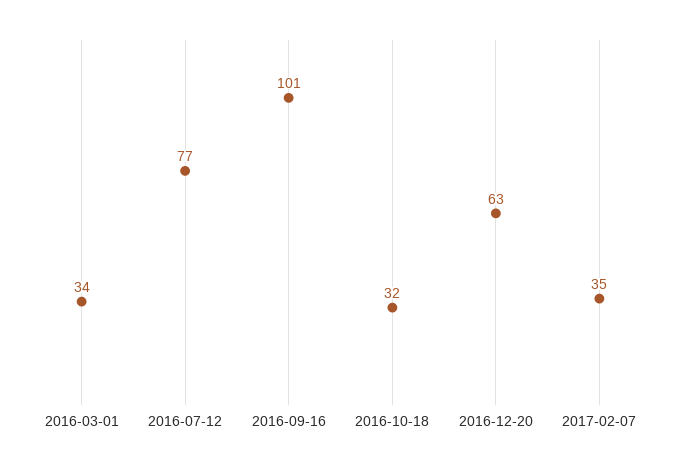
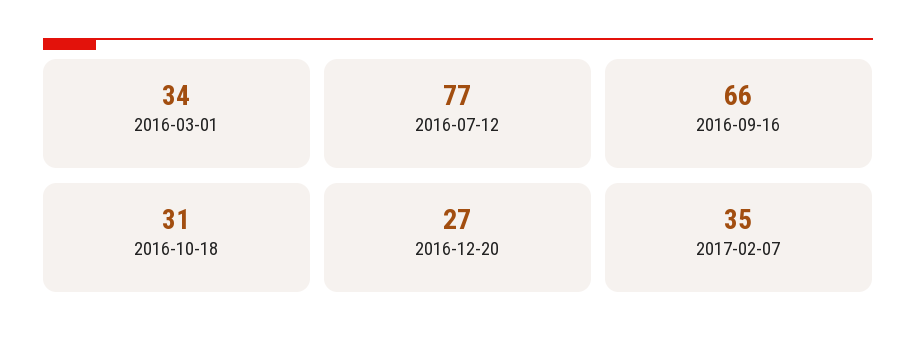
2016-09-16: 101 -> 66
2016-10-18: 32 -> 31
2016-12-20: 63 -> 27

